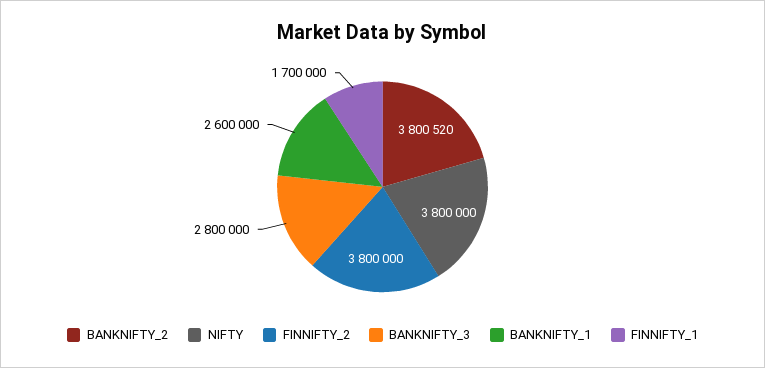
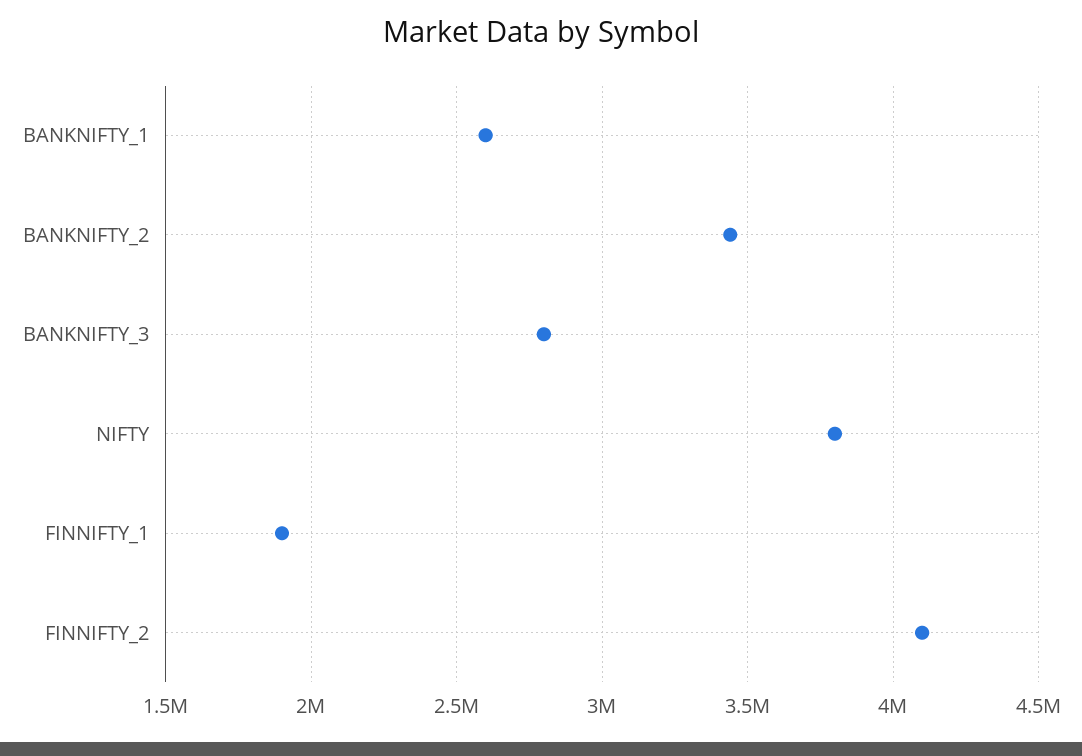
BANKNIFTY_2: 3800520 -> 3450000
FINNIFTY_2: 3800000 -> 4100000
FINNIFTY_1: 1700000 -> 1900000

